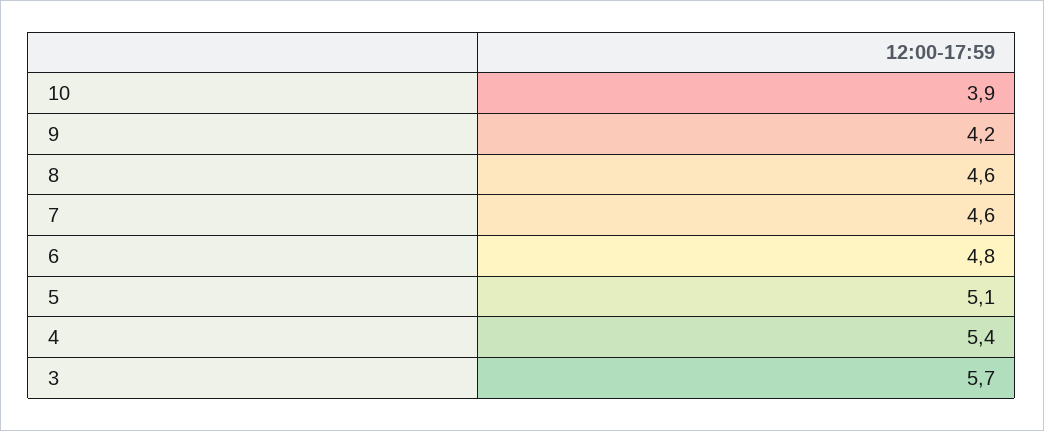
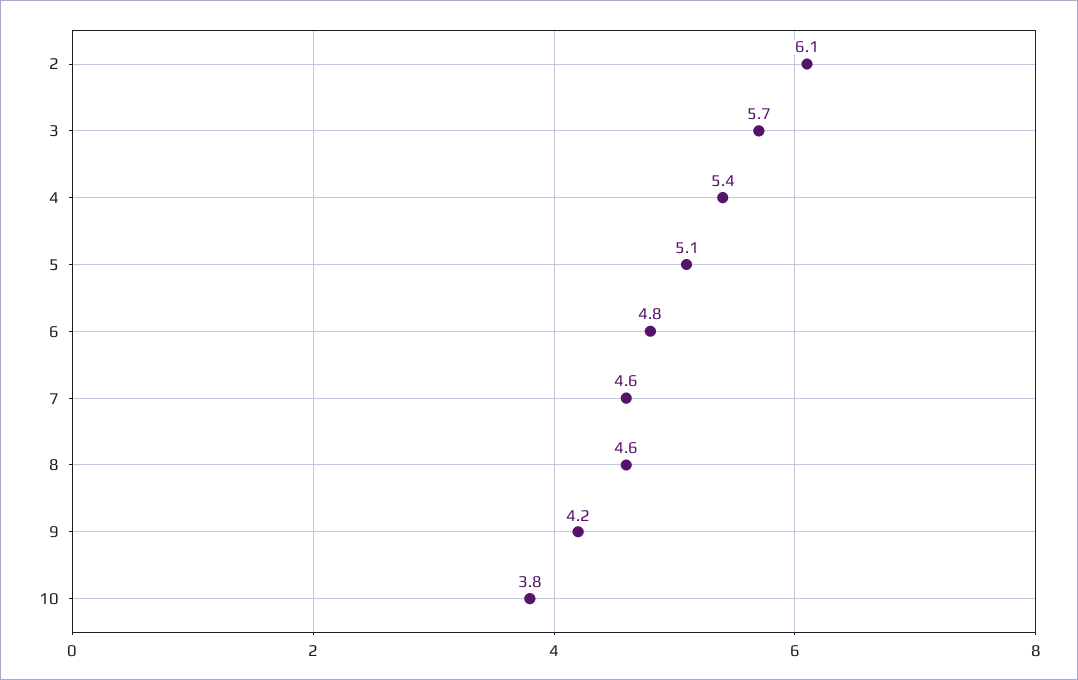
10: 3.9 -> 3.8
2: none -> 6.1

